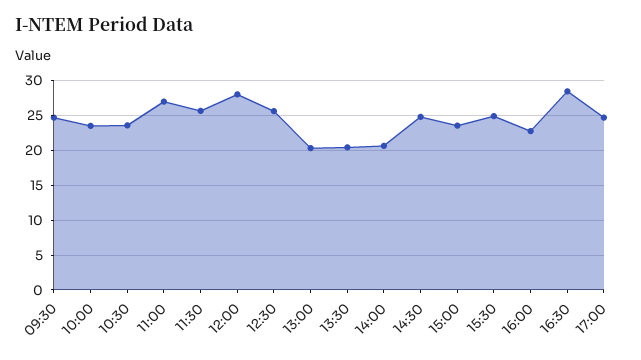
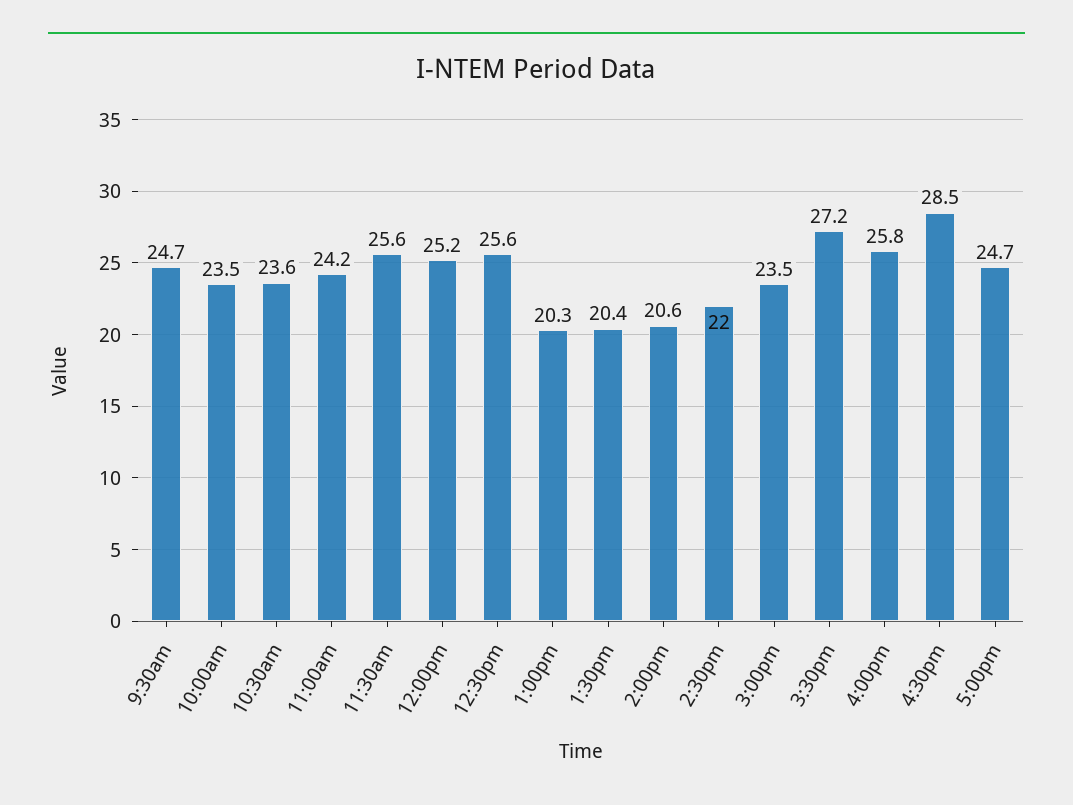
11:00: 27 -> 24.2
12:00: 28 -> 25.2
14:30: 25 -> 22
15:30: 25 -> 27.2
16:00: 23 -> 25.8

